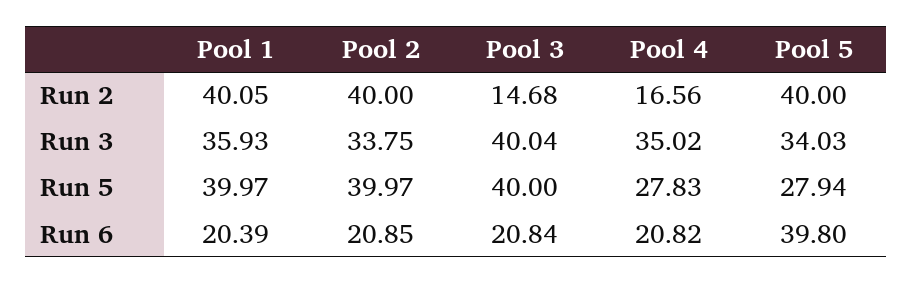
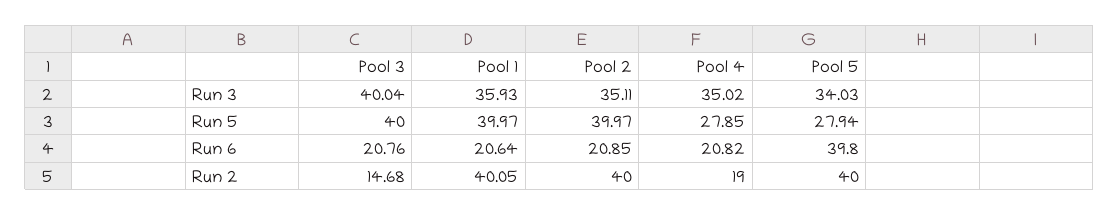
Pool 4, Run 2: 16.56 -> 19
Pool 2, Run 3: 33.75 -> 35.11
Pool 4, Run 5: 27.83 -> 27.85
Pool 1, Run 6: 20.39 -> 20.64
Pool 3, Run 6: 20.84 -> 20.76

